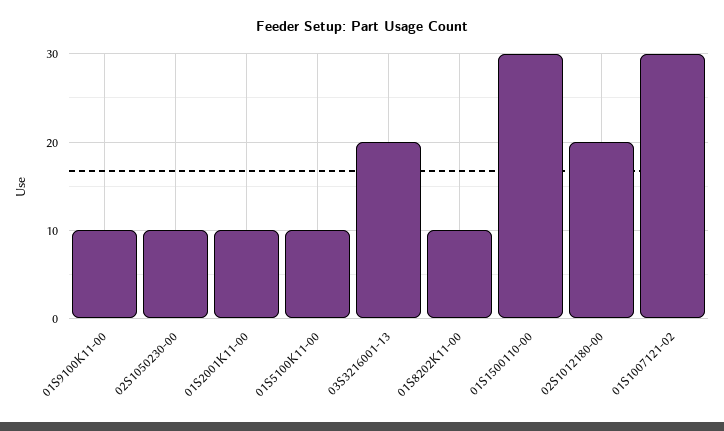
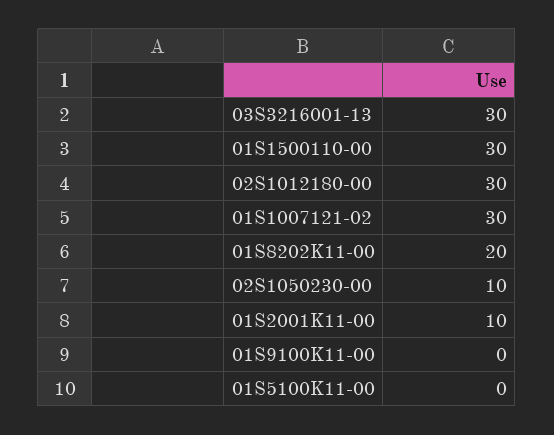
01S9100K11-00: 10 -> 0
01S5100K11-00: 10 -> 0
03S3216001-13: 20 -> 30
01S8202K11-00: 10 -> 20
02S1012180-00: 20 -> 30

